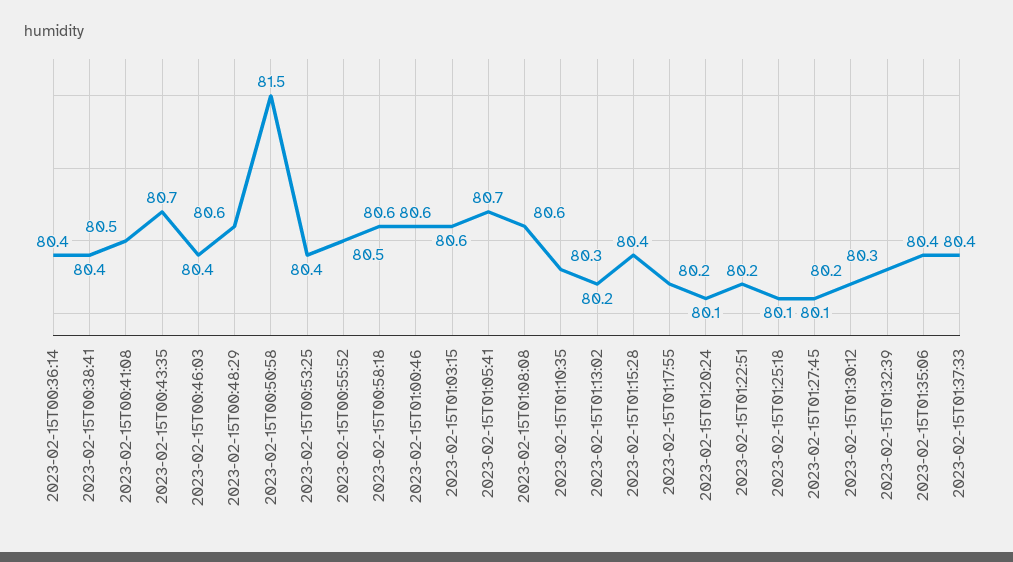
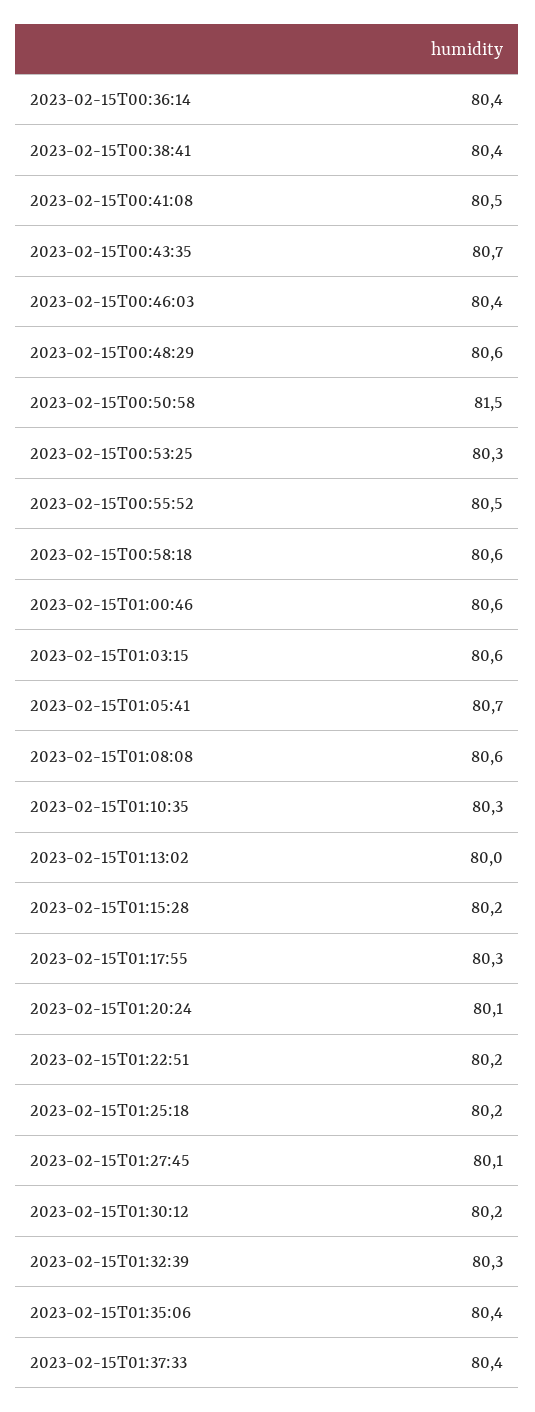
2023-02-15T00:53:25: 80.4 -> 80.3
2023-02-15T01:13:02: 80.2 -> 80
2023-02-15T01:15:28: 80.4 -> 80.2
2023-02-15T01:17:55: 80.2 -> 80.3
2023-02-15T01:25:18: 80.1 -> 80.2

